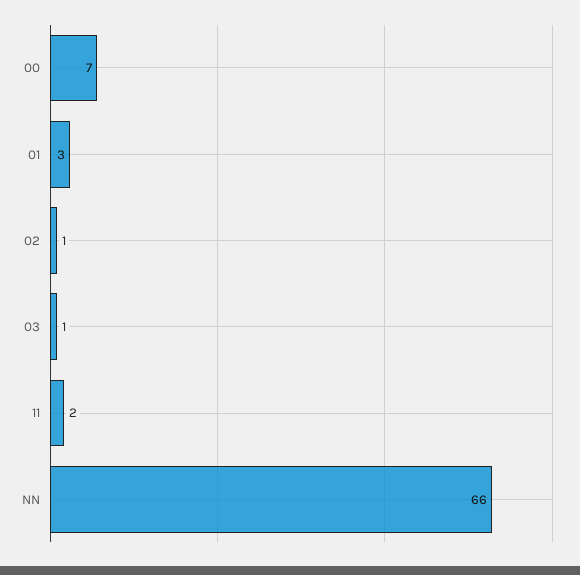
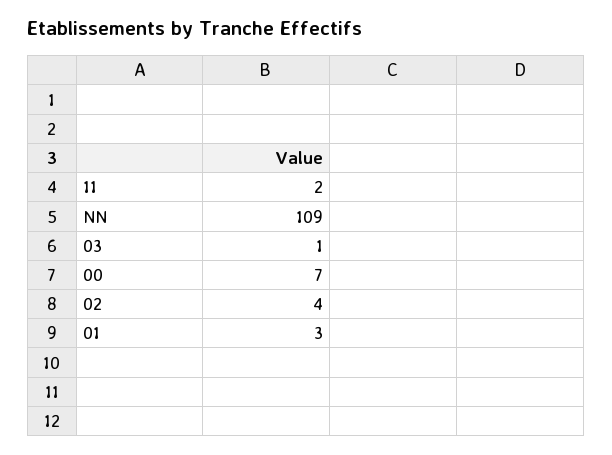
02: 1 -> 4
NN: 66 -> 109

